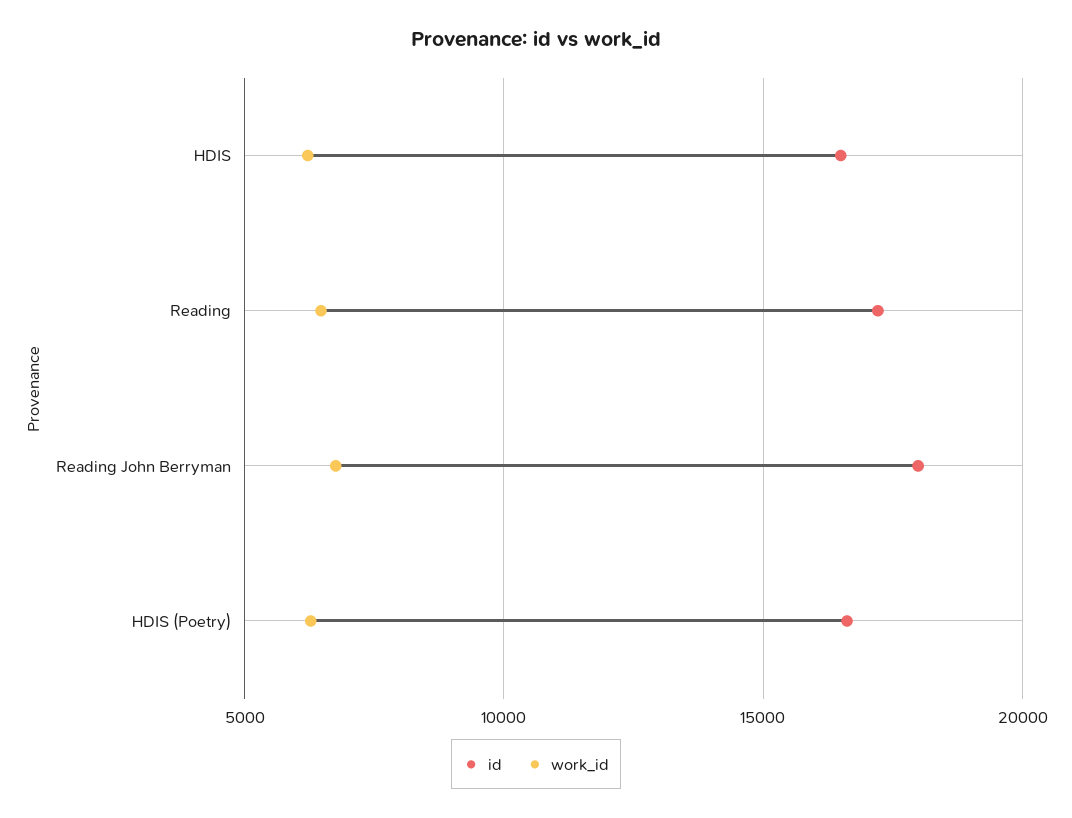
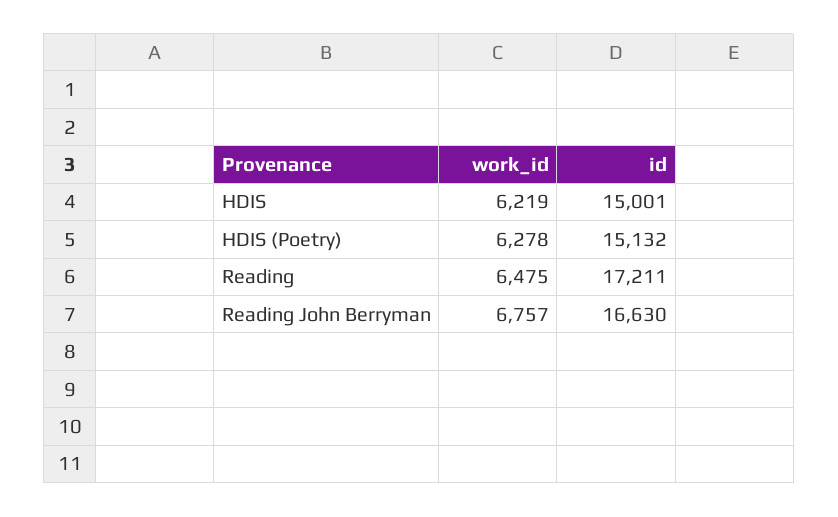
id, HDIS: 16500 -> 15001
id, Reading John Berryman: 18000 -> 16630
id, HDIS (Poetry): 16500 -> 15132

